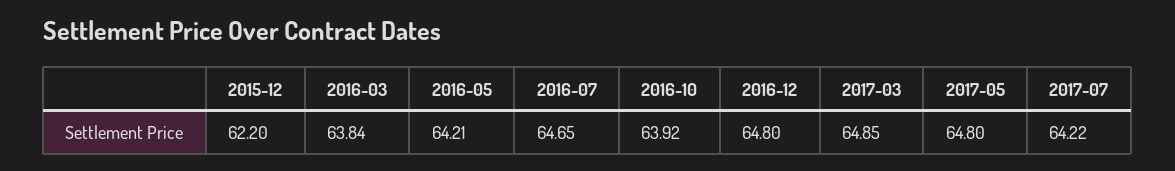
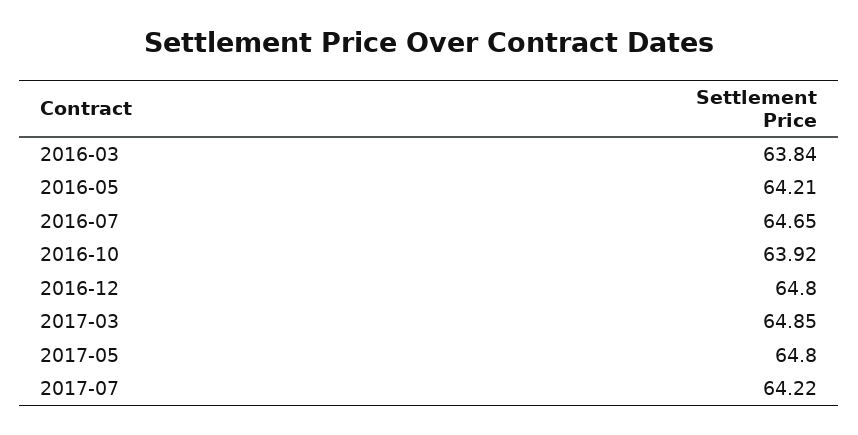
2015-12: 62.2 -> none

